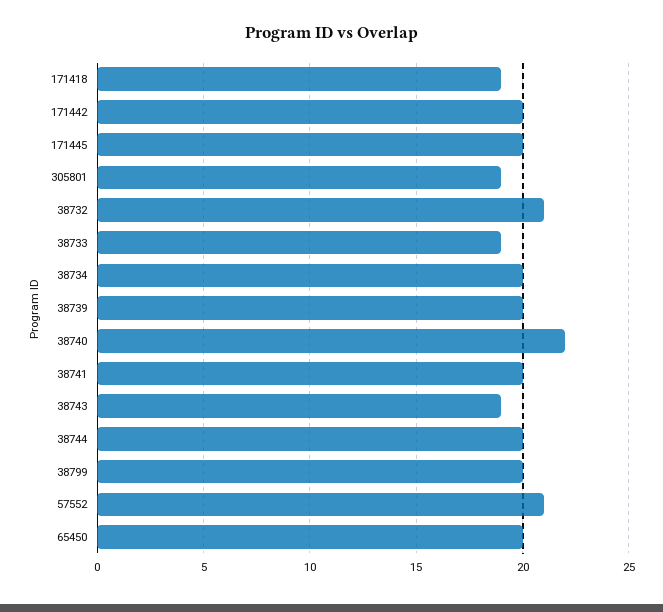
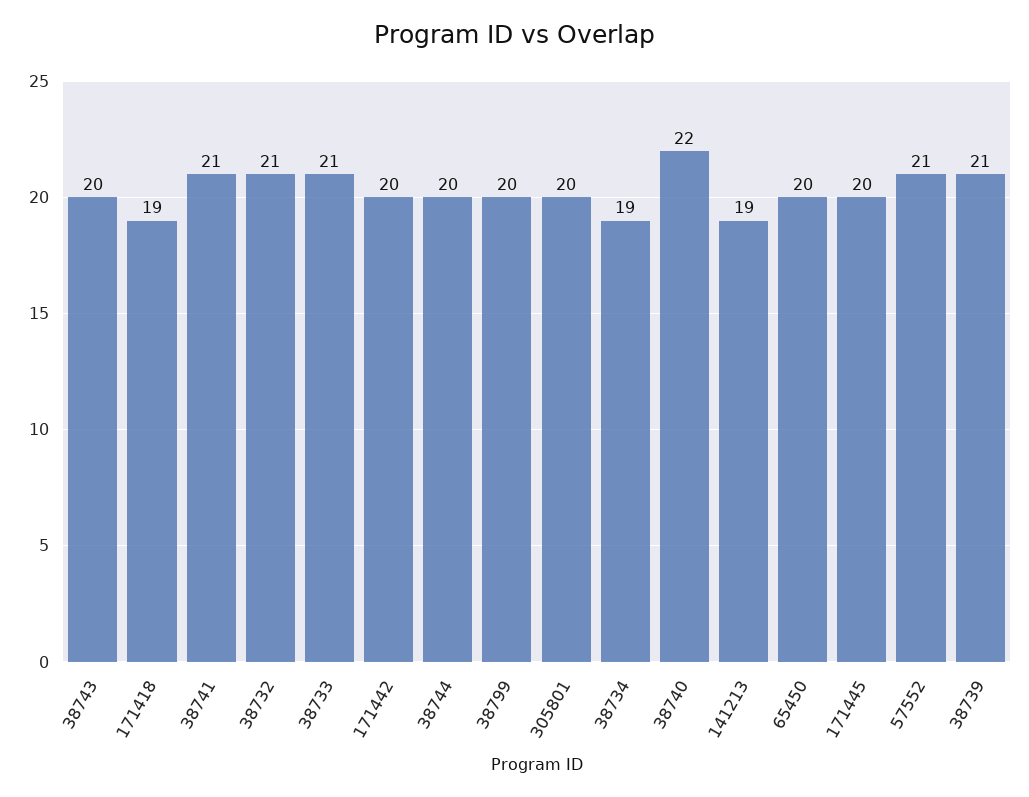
305801: 19 -> 20
38733: 19 -> 21
38734: 20 -> 19
38739: 20 -> 21
38741: 20 -> 21
38743: 19 -> 20
141213: none -> 19

